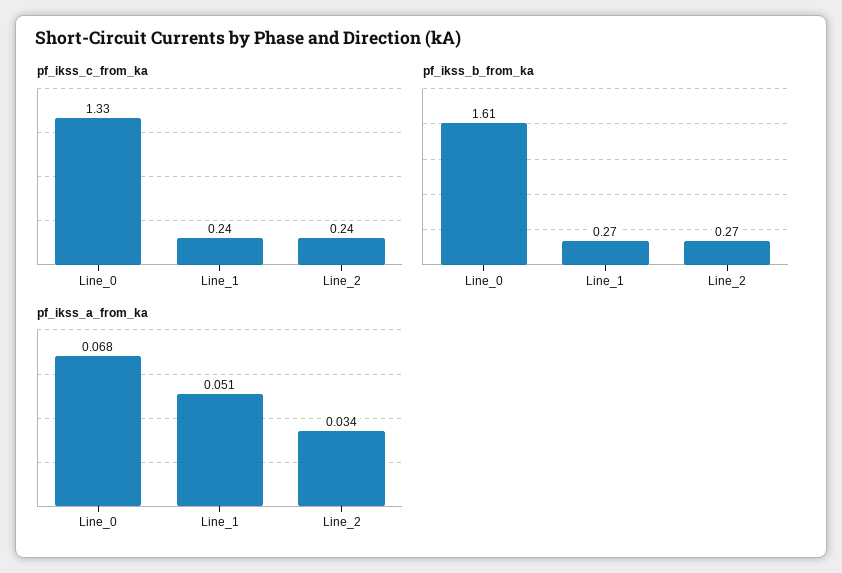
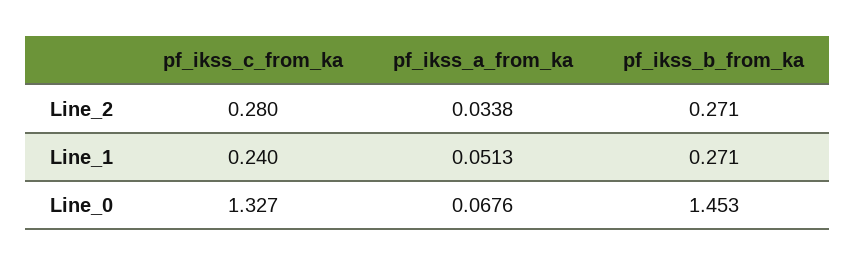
pf_ikss_c_from_ka, Line_2: 0.24 -> 0.28
pf_ikss_b_from_ka, Line_0: 1.61 -> 1.453

